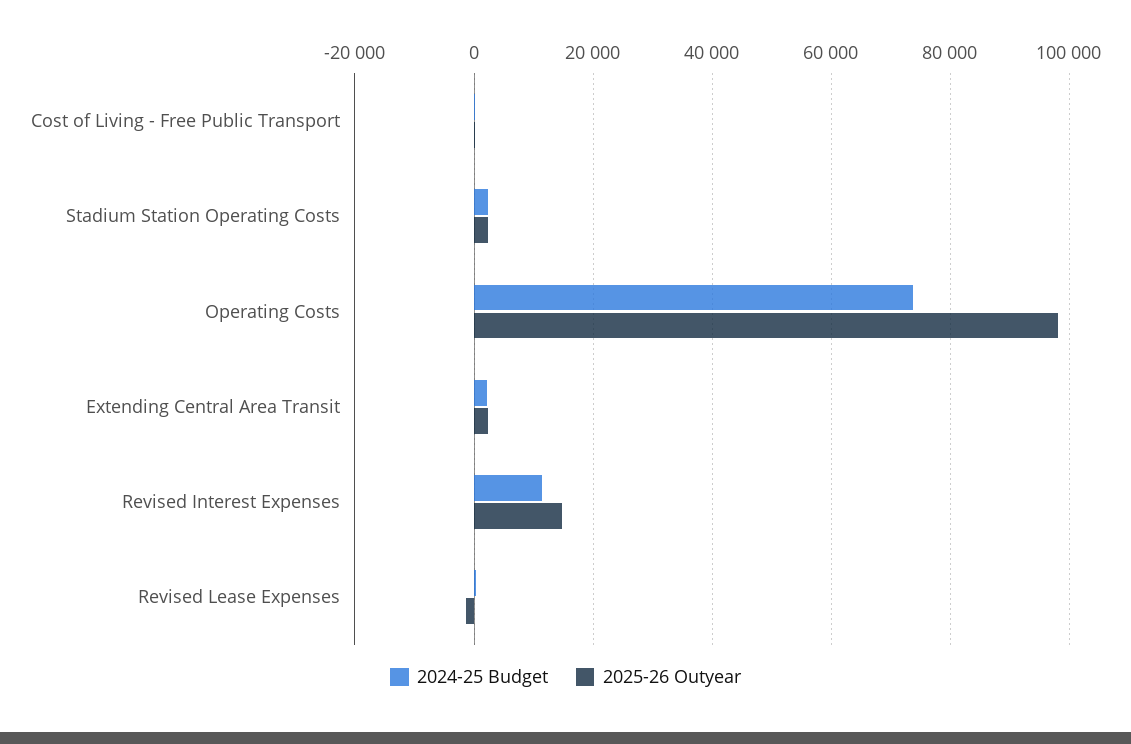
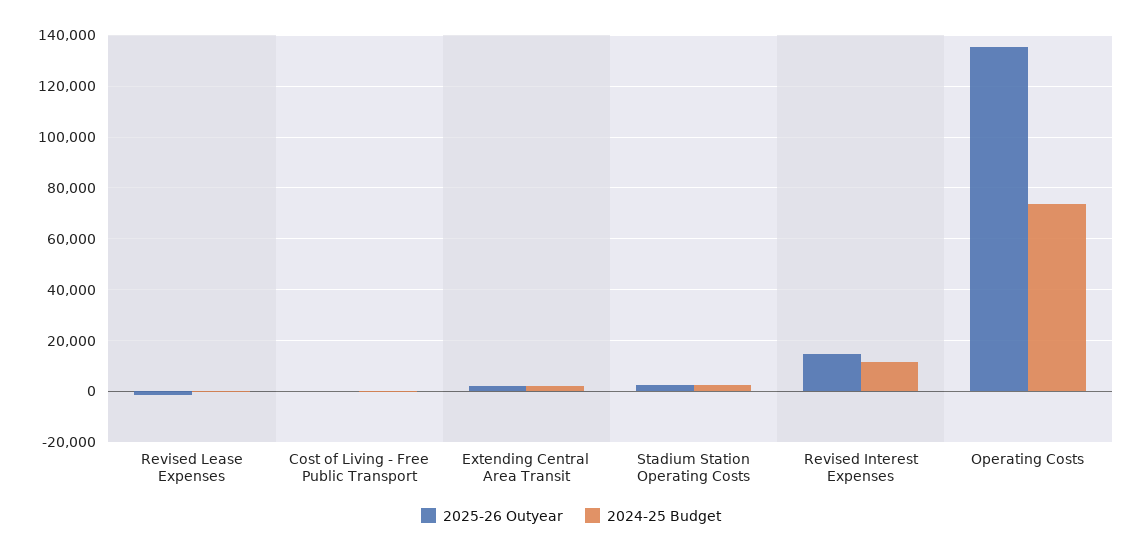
2025-26 Outyear, Operating Costs: 98000 -> 135000

